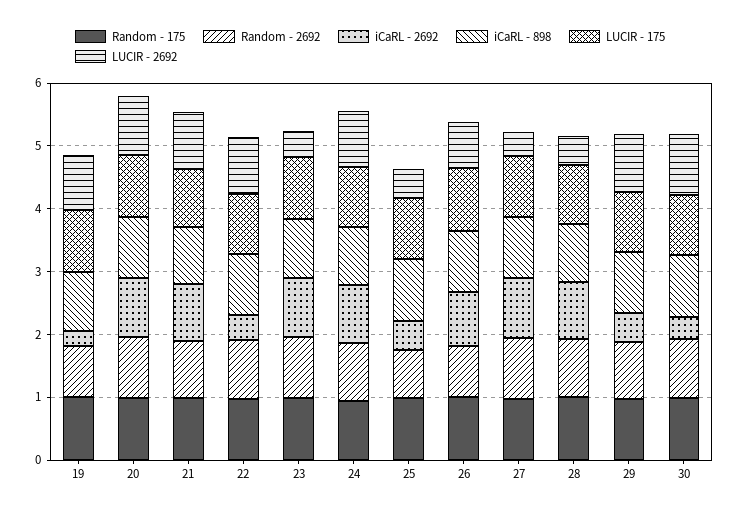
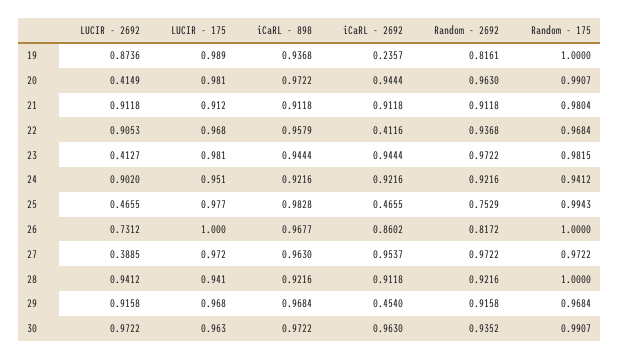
LUCIR - 2692, 20: 1 -> 0.4149
LUCIR - 2692, 28: 0.4 -> 0.9412
iCaRL - 2692, 30: 0.4 -> 0.963

